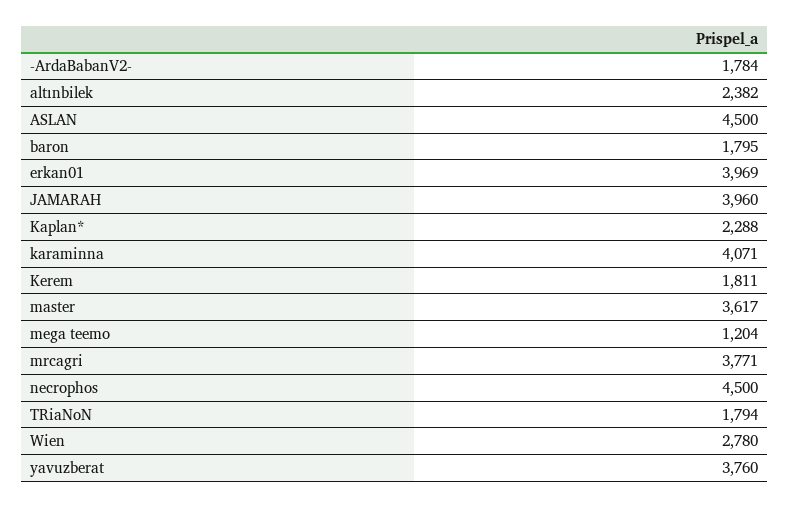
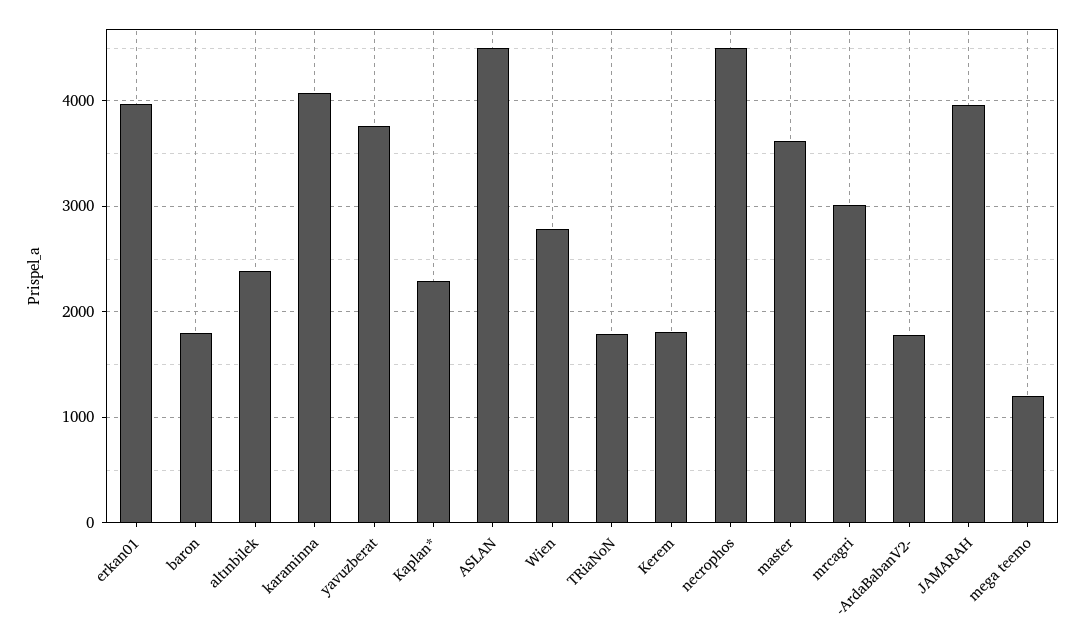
mrcagri: 3771 -> 3000

